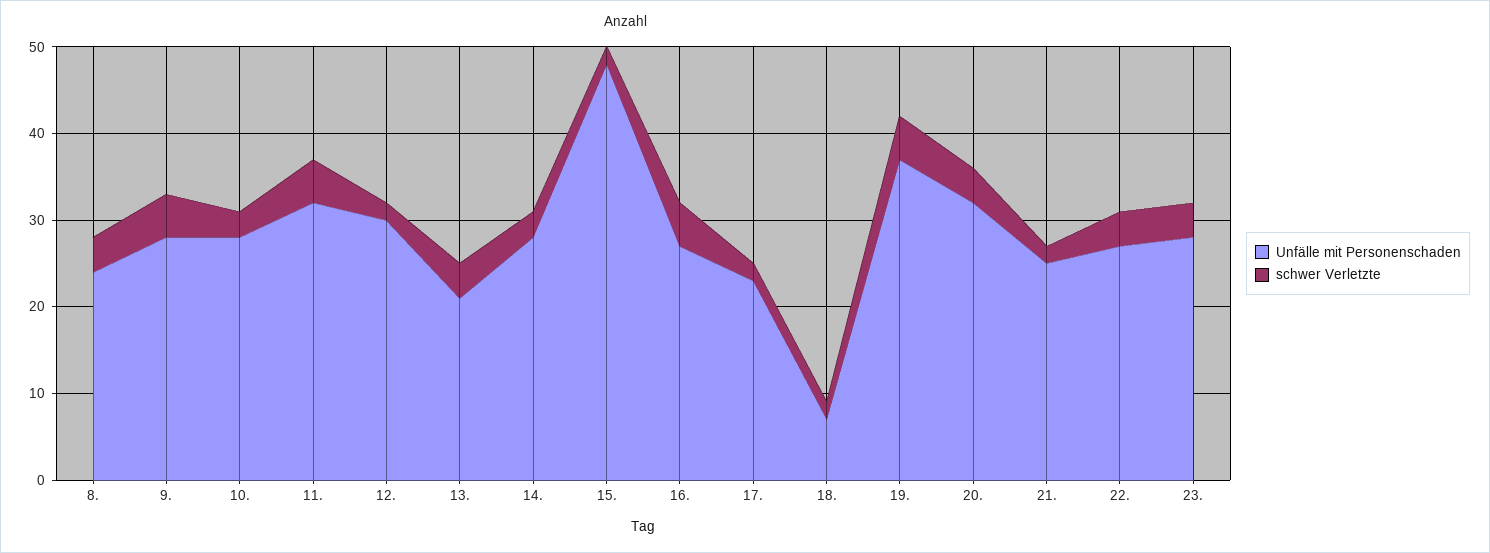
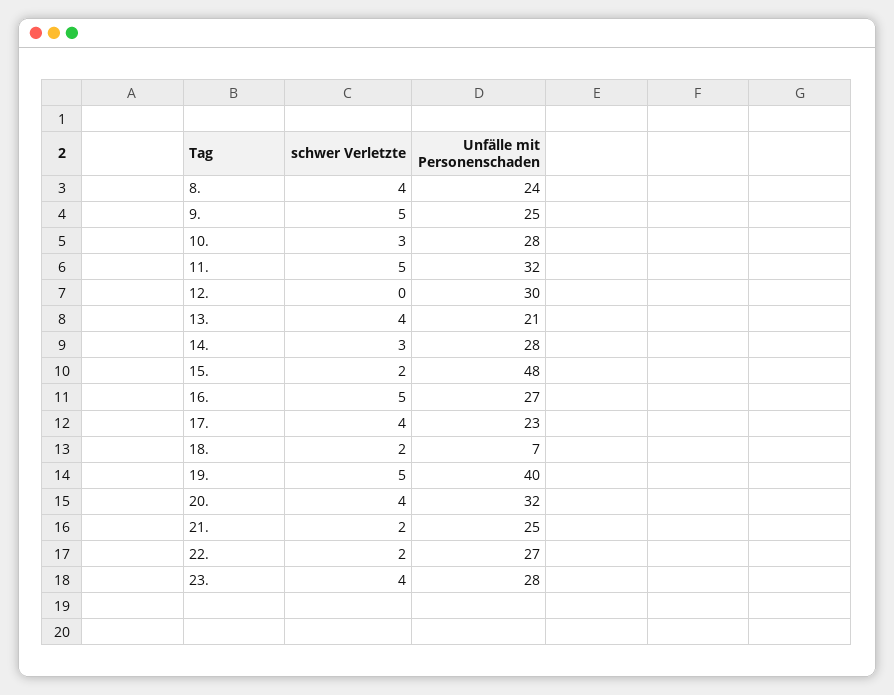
Unfälle mit Personenschaden, 9.: 28 -> 25
schwer Verletzte, 12.: 2 -> 0
schwer Verletzte, 17.: 2 -> 4
Unfälle mit Personenschaden, 19.: 37 -> 40
schwer Verletzte, 22.: 4 -> 2

